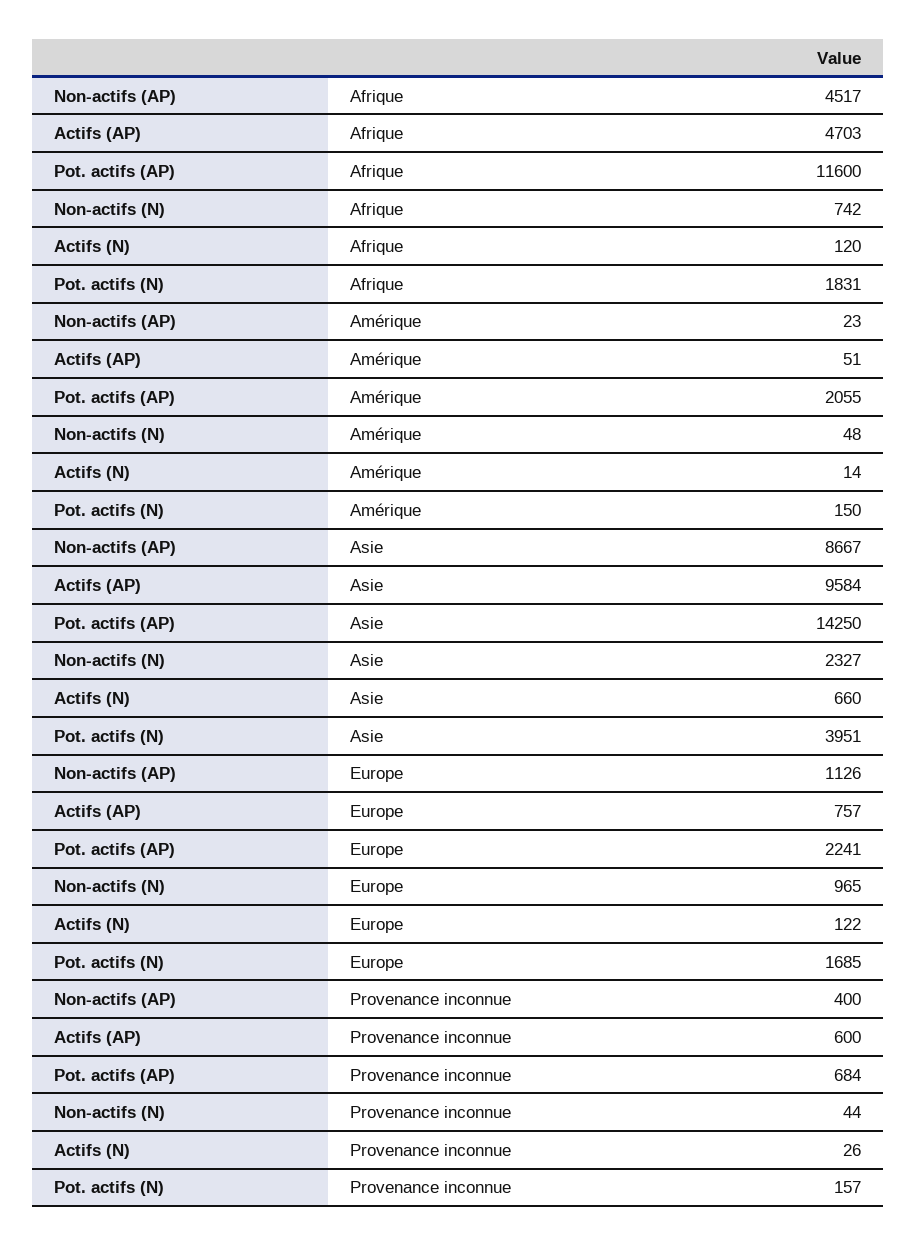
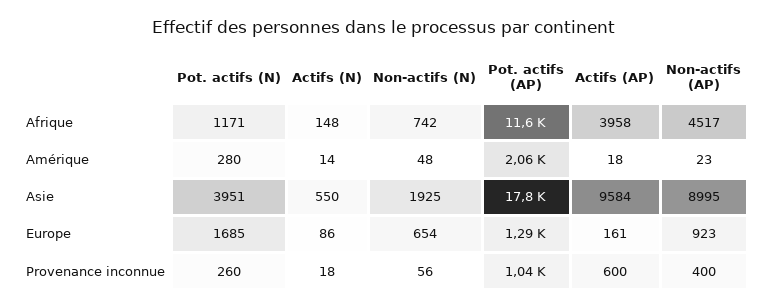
Actifs (AP), Afrique: 4703 -> 3958
Actifs (N), Afrique: 120 -> 148
Pot. actifs (N), Afrique: 1831 -> 1171
Actifs (AP), Amérique: 51 -> 18
Pot. actifs (N), Amérique: 150 -> 280
Non-actifs (AP), Asie: 8667 -> 8995
Pot. actifs (AP), Asie: 14250 -> 17800
Non-actifs (N), Asie: 2327 -> 1925
Actifs (N), Asie: 660 -> 550
Non-actifs (AP), Europe: 1126 -> 923
Actifs (AP), Europe: 757 -> 161
Pot. actifs (AP), Europe: 2241 -> 1290
Non-actifs (N), Europe: 965 -> 654
Actifs (N), Europe: 122 -> 86
Pot. actifs (AP), Provenance inconnue: 684 -> 1040
Non-actifs (N), Provenance inconnue: 44 -> 56
Actifs (N), Provenance inconnue: 26 -> 18
Pot. actifs (N), Provenance inconnue: 157 -> 260

